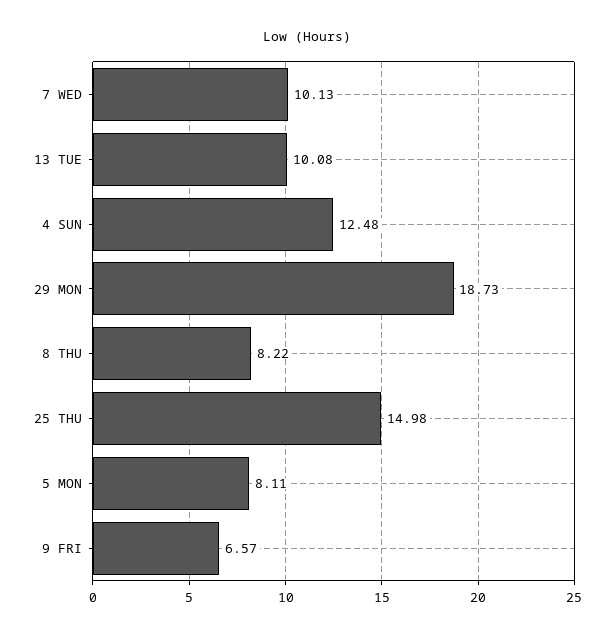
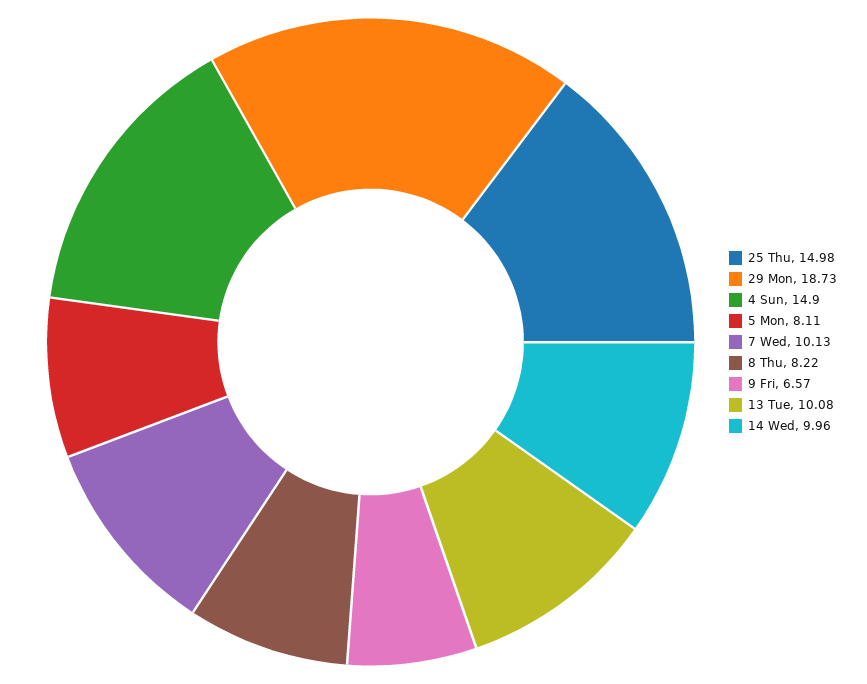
4 SUN: 12.48 -> 14.9
14 Wed: none -> 9.96

